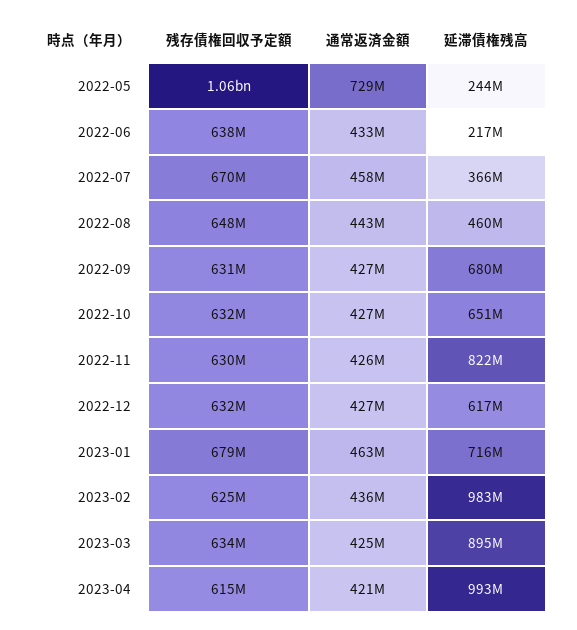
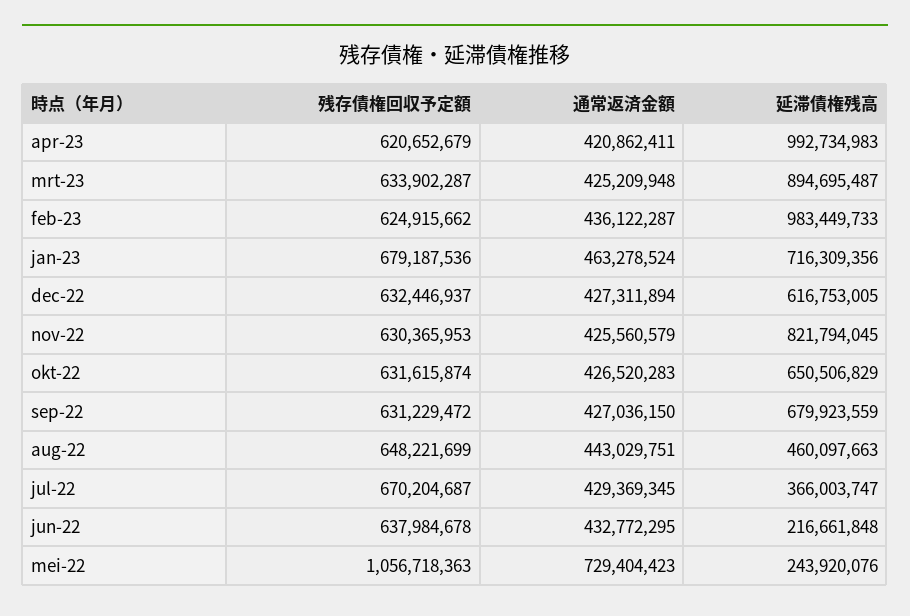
通常返済金額, 2022-07: 458000000 -> 429369345
残存債権回収予定額, 2023-04: 615000000 -> 620652679

